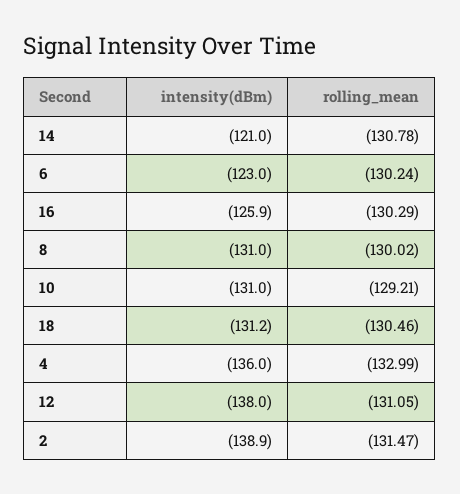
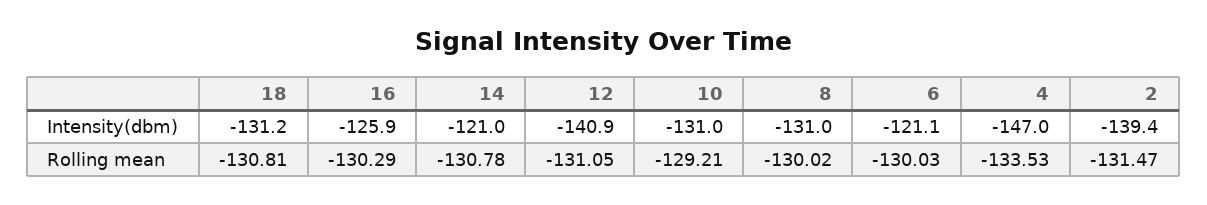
intensity(dBm), 6: -123 -> -121.1
rolling_mean, 6: -130.24 -> -130.03
rolling_mean, 18: -130.46 -> -130.81
intensity(dBm), 4: -136 -> -147
rolling_mean, 4: -132.99 -> -133.53
intensity(dBm), 12: -138 -> -140.9
intensity(dBm), 2: -138.9 -> -139.4

